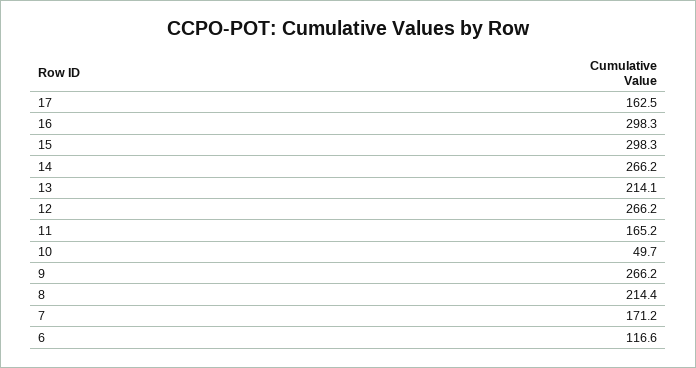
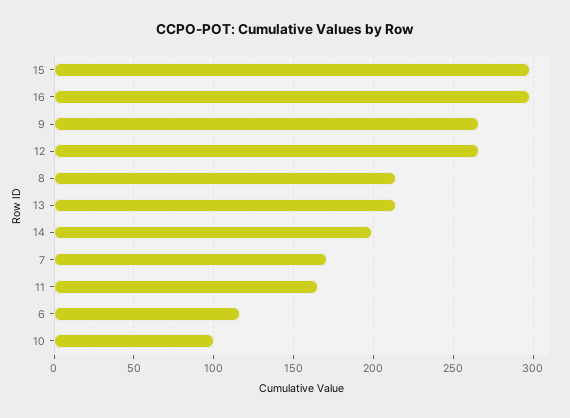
17: 162.5 -> none
14: 266.2 -> 200
10: 49.7 -> 100

